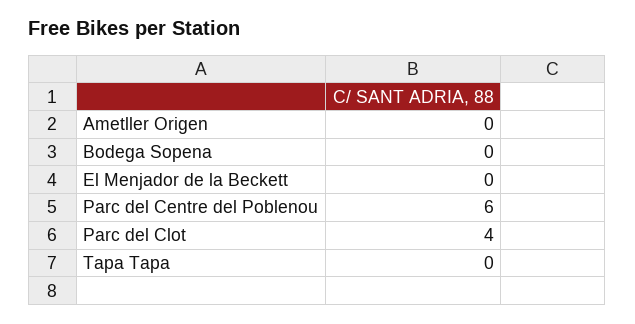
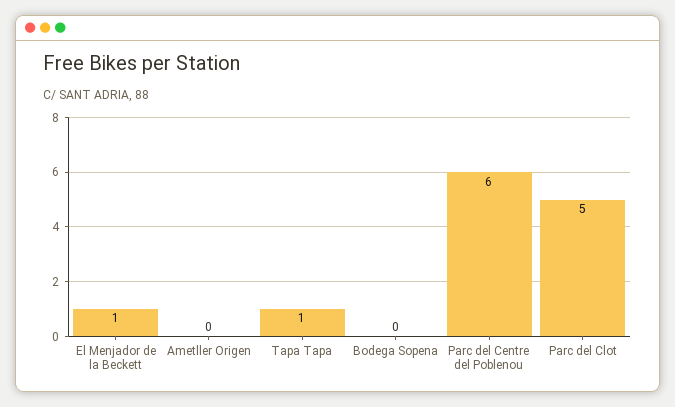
El Menjador de la Beckett: 0 -> 1
Parc del Clot: 4 -> 5
Tapa Tapa: 0 -> 1

